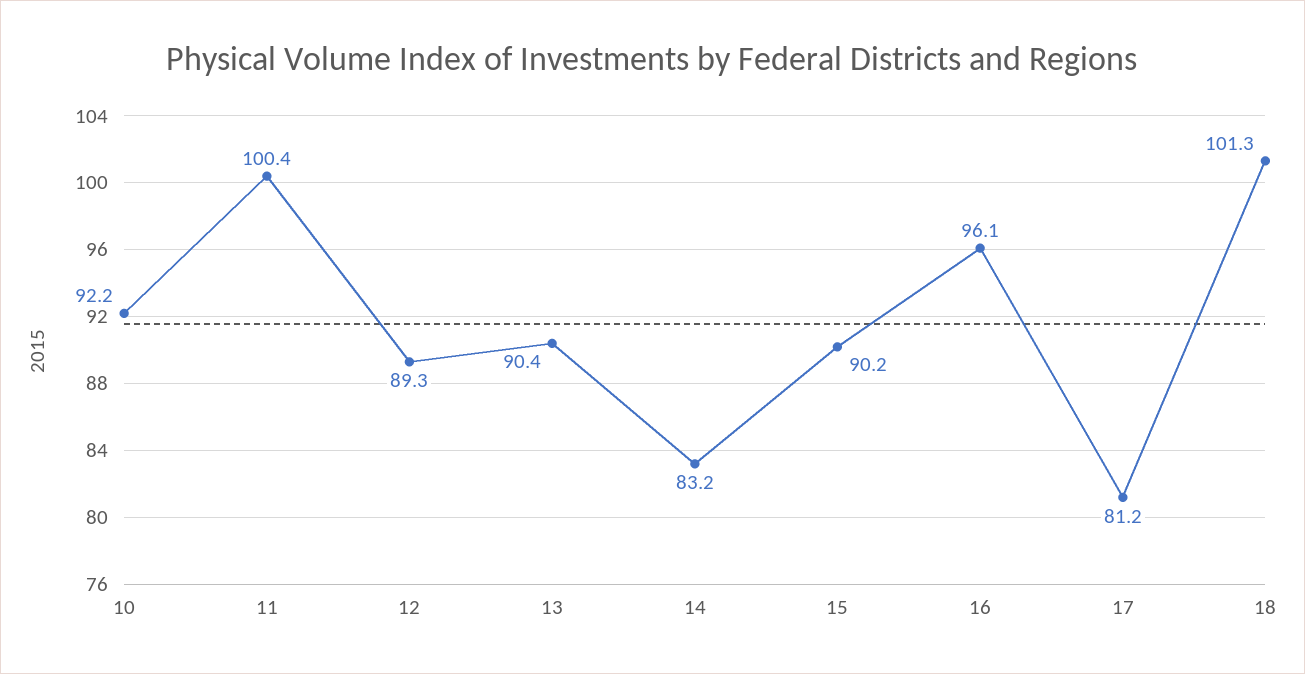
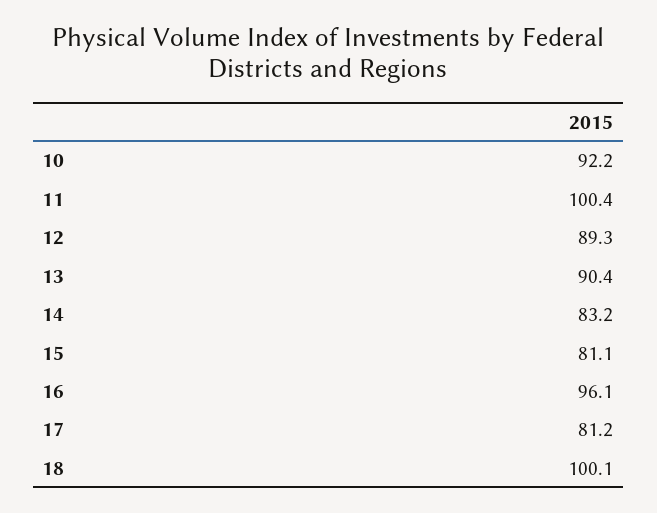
15: 90.2 -> 81.1
18: 101.3 -> 100.1

